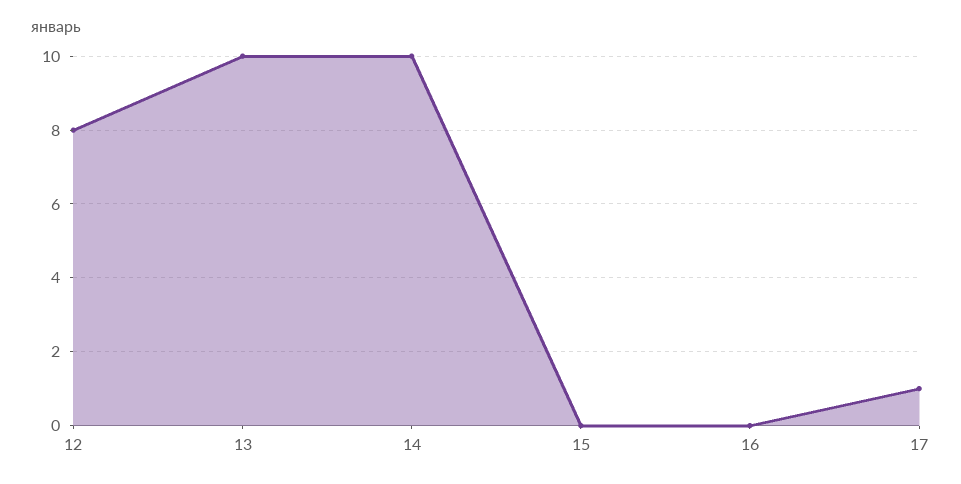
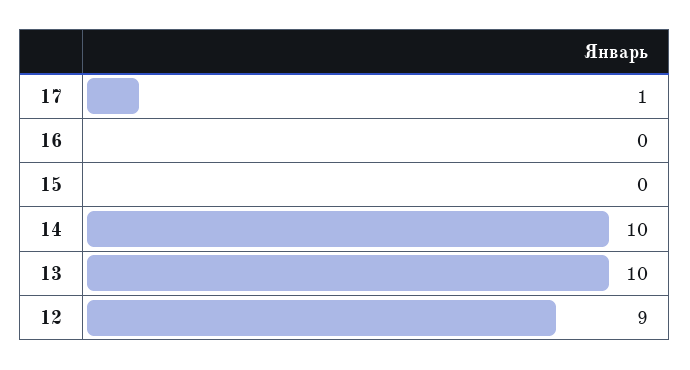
12: 8 -> 9

